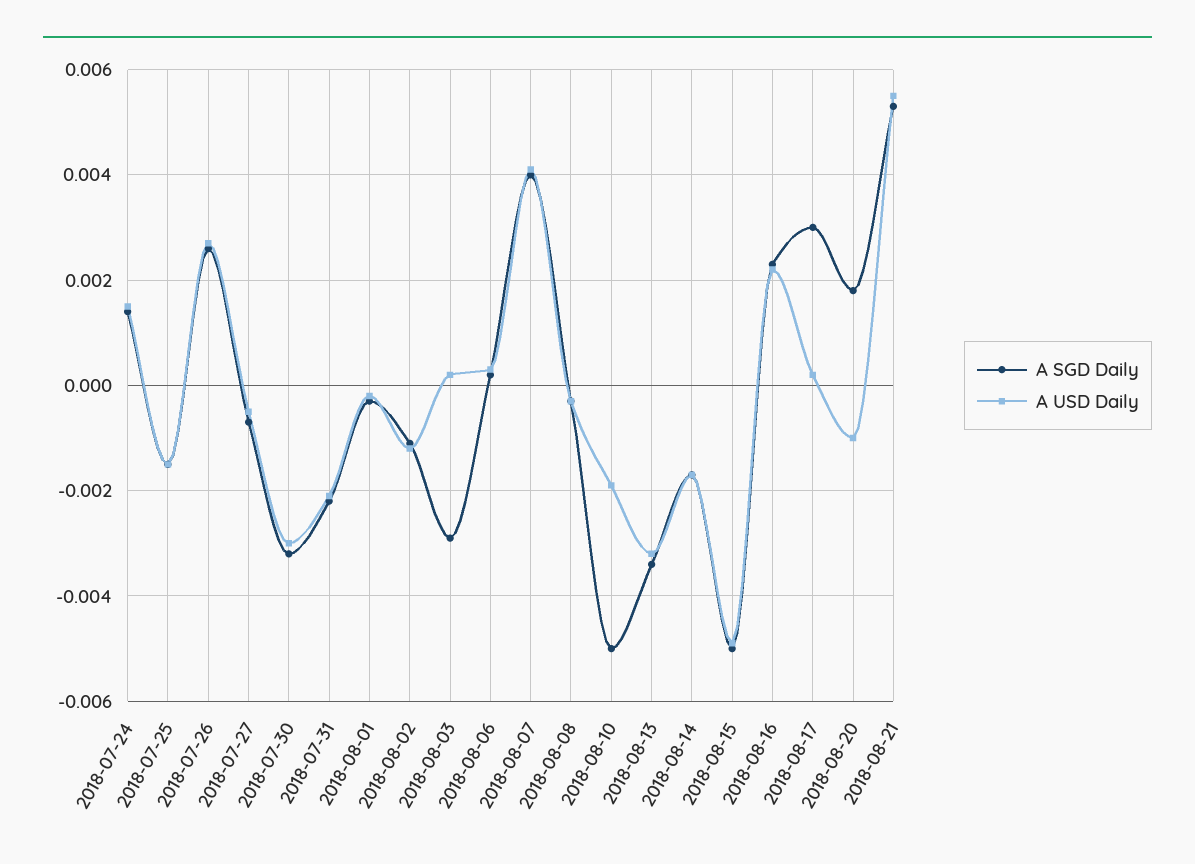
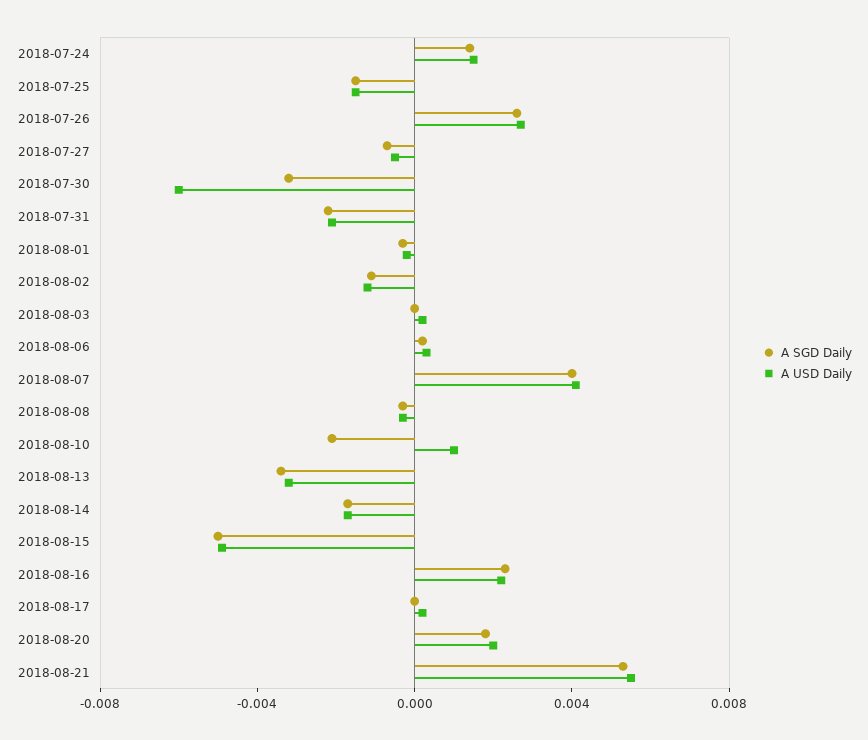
A USD Daily, 2018-07-30: -0.003 -> -0.006
A SGD Daily, 2018-08-03: -0.003 -> 0
A SGD Daily, 2018-08-10: -0.005 -> -0.002
A USD Daily, 2018-08-10: -0.002 -> 0.001
A SGD Daily, 2018-08-17: 0.003 -> 0
A USD Daily, 2018-08-20: -0.001 -> 0.002

